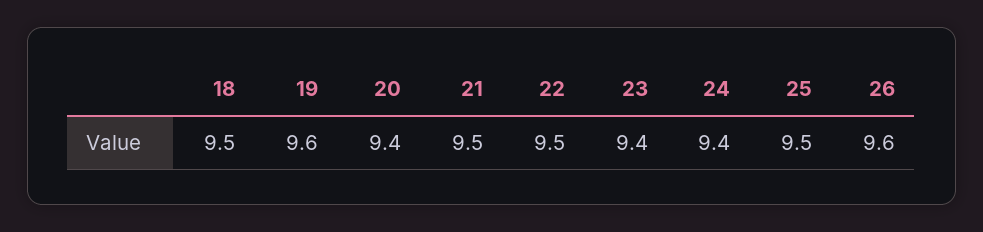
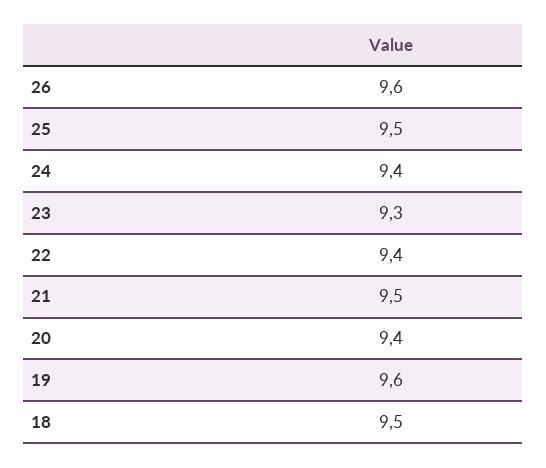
22: 9.5 -> 9.4
23: 9.4 -> 9.3

